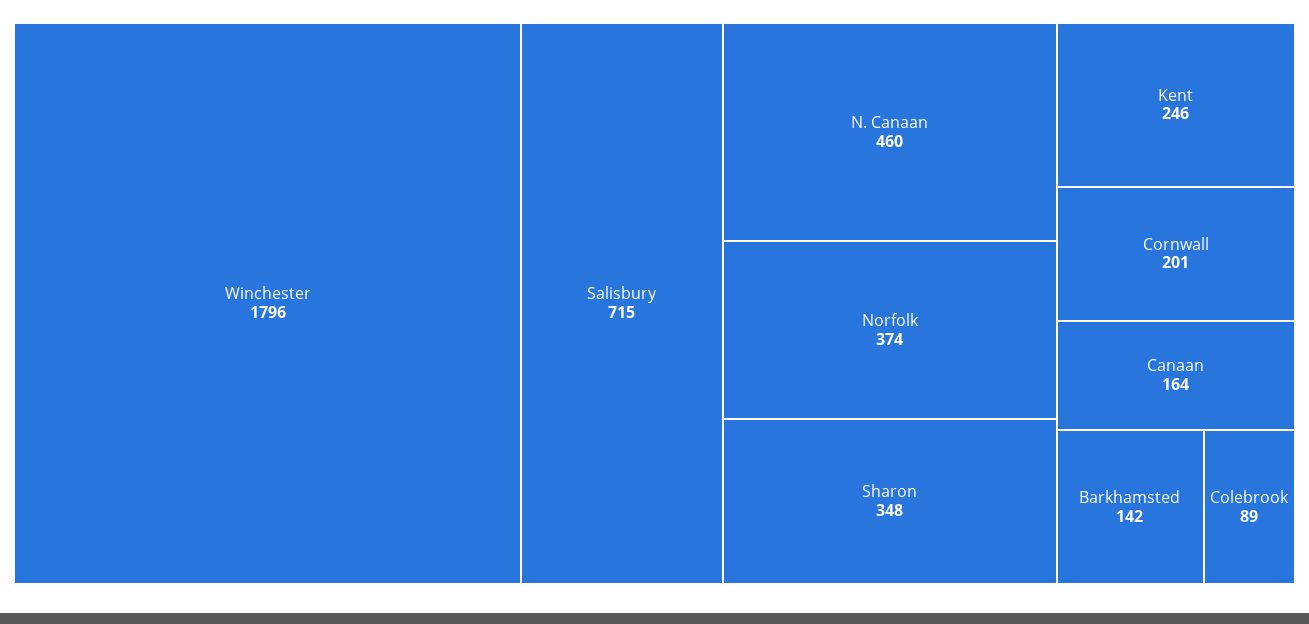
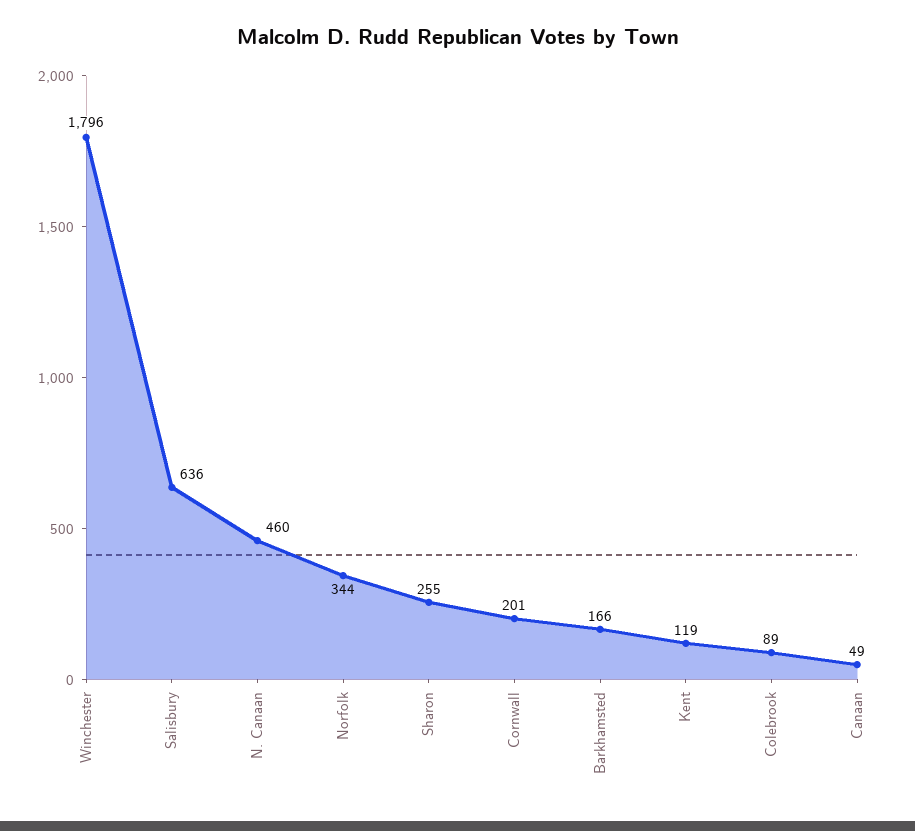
Salisbury: 715 -> 636
Norfolk: 374 -> 344
Sharon: 348 -> 255
Kent: 246 -> 119
Canaan: 164 -> 49
Barkhamsted: 142 -> 166

